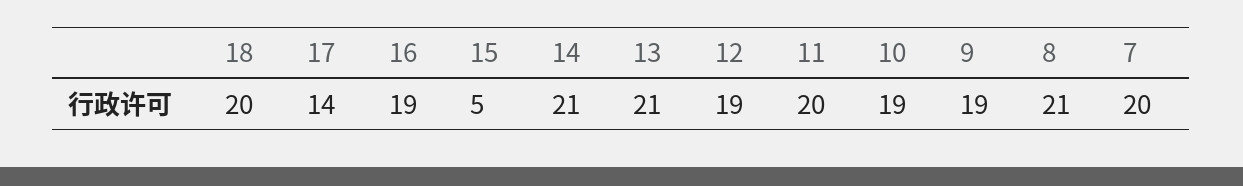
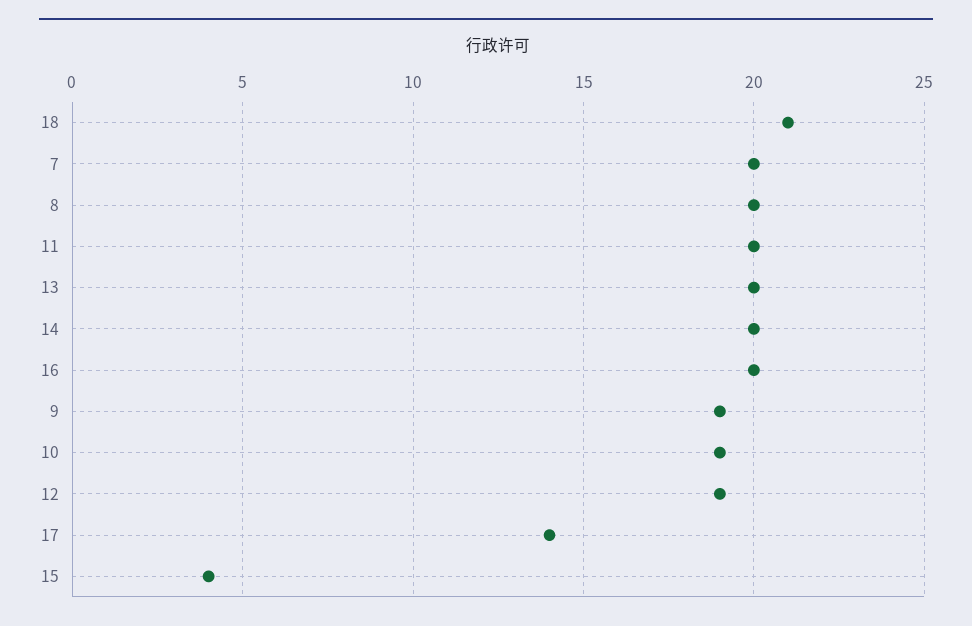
18: 20 -> 21
16: 19 -> 20
15: 5 -> 4
14: 21 -> 20
13: 21 -> 20
8: 21 -> 20

